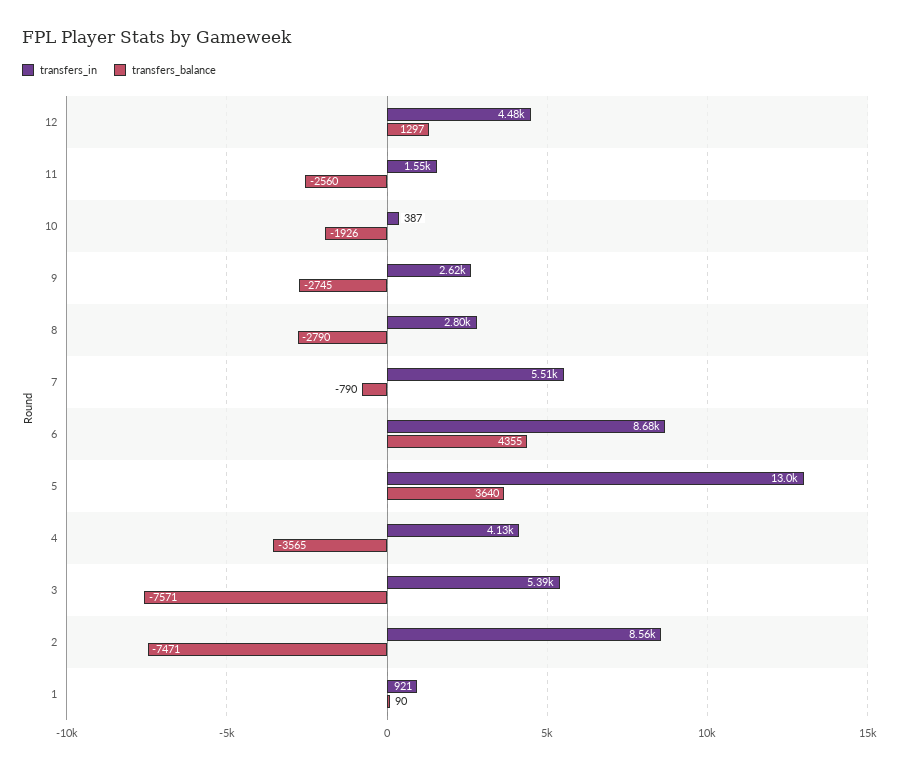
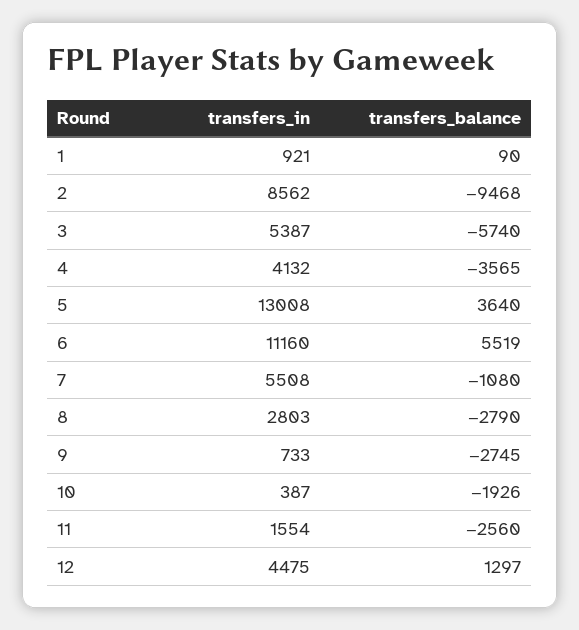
transfers_in, 9: 2620 -> 733
transfers_balance, 7: -790 -> -1080
transfers_in, 6: 8680 -> 11160
transfers_balance, 6: 4355 -> 5519
transfers_balance, 3: -7571 -> -5740
transfers_balance, 2: -7471 -> -9468

